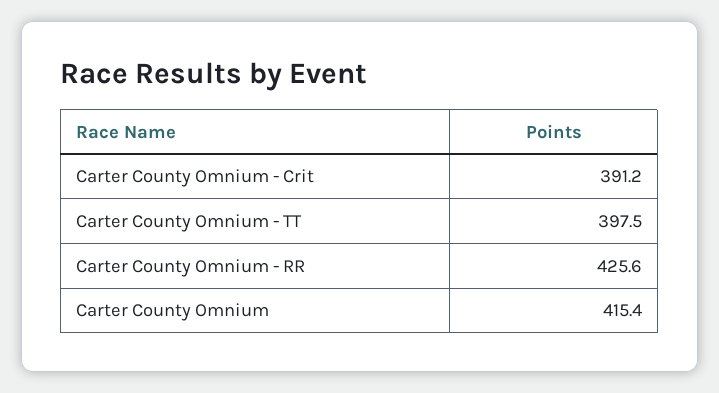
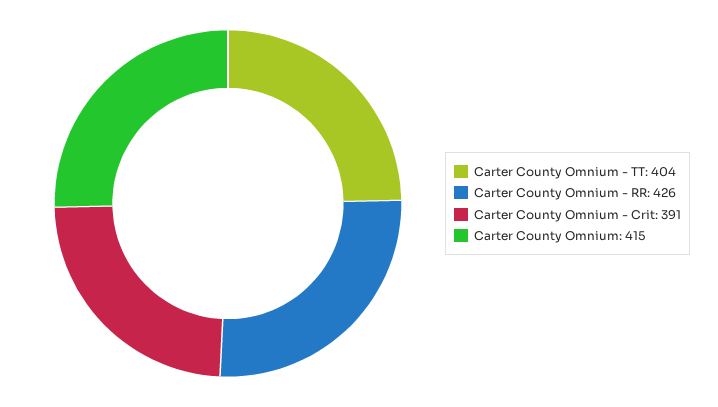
Carter County Omnium - TT: 397.5 -> 404

